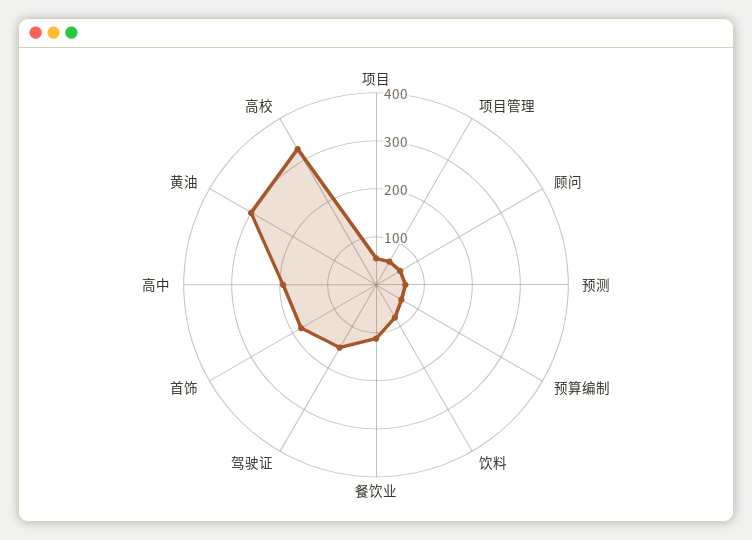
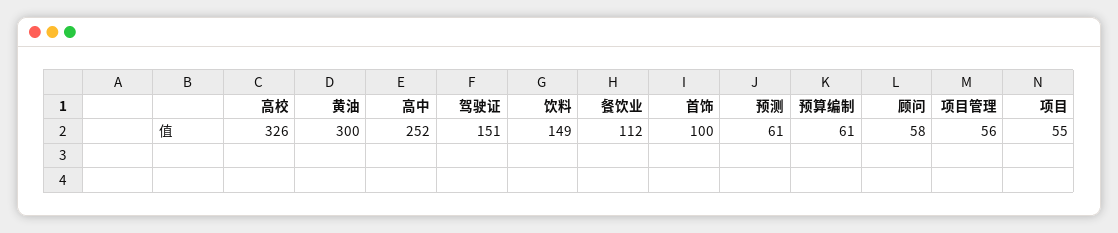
饮料: 80 -> 149
首饰: 180 -> 100
高中: 200 -> 252

